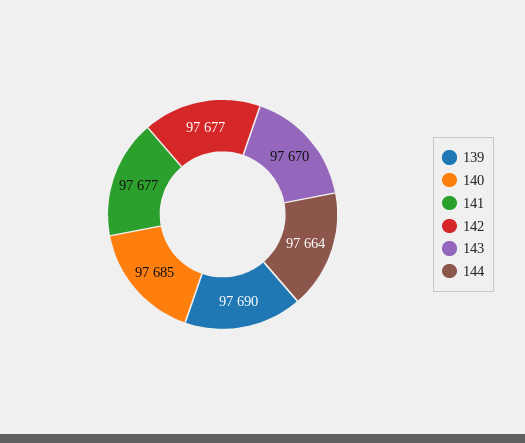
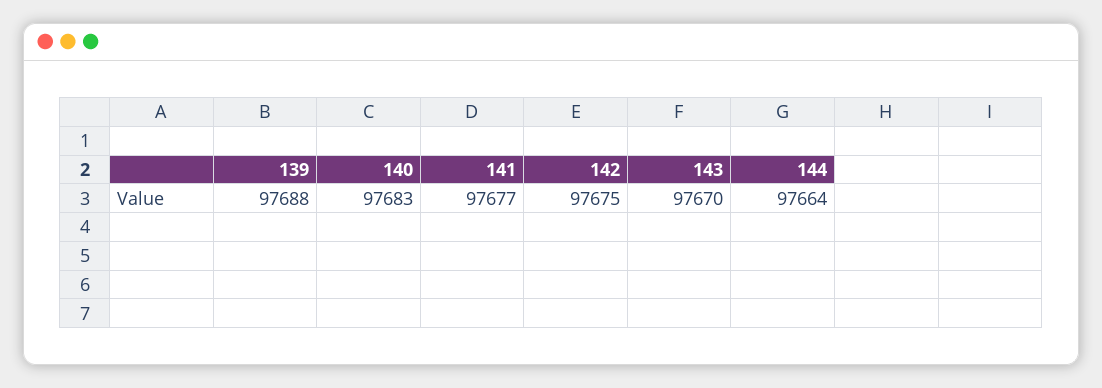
139: 97690 -> 97688
140: 97685 -> 97683
142: 97677 -> 97675

